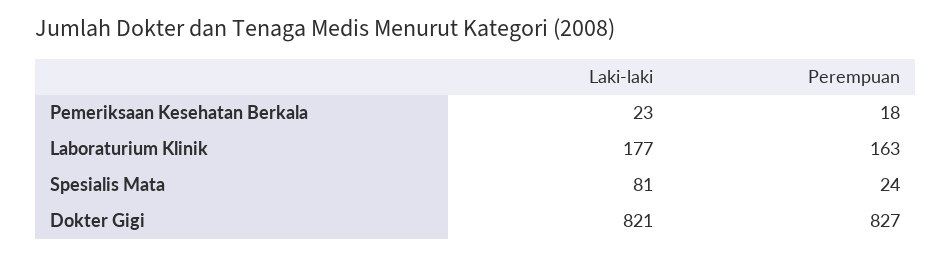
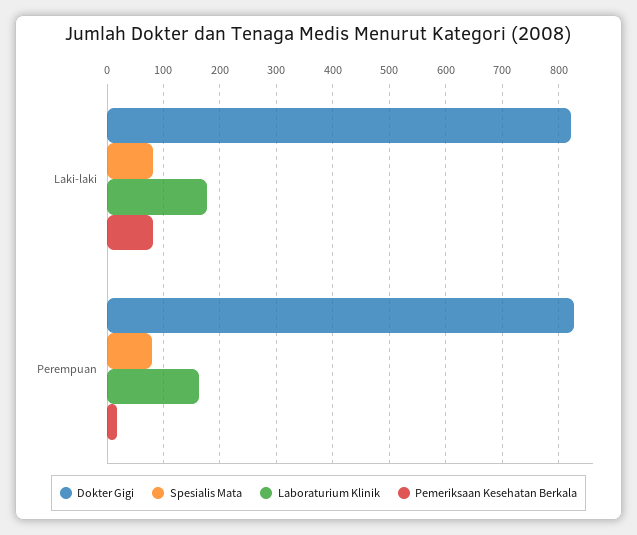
Pemeriksaan Kesehatan Berkala, Laki-laki: 23 -> 80
Spesialis Mata, Perempuan: 24 -> 80

